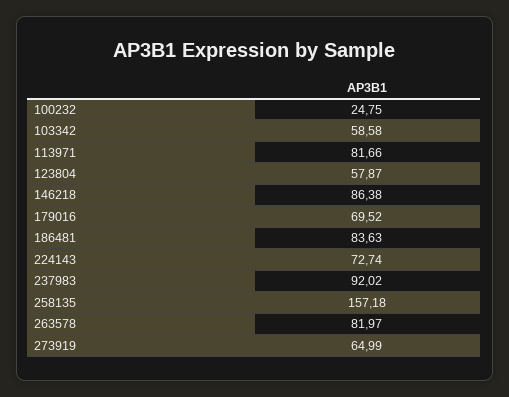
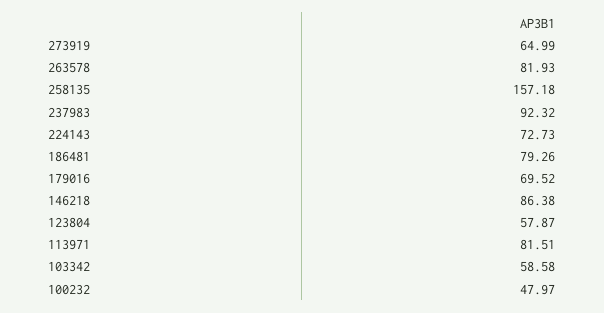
100232: 24.75 -> 47.97
113971: 81.66 -> 81.51
186481: 83.63 -> 79.26
224143: 72.74 -> 72.73
237983: 92.02 -> 92.32
263578: 81.97 -> 81.93

